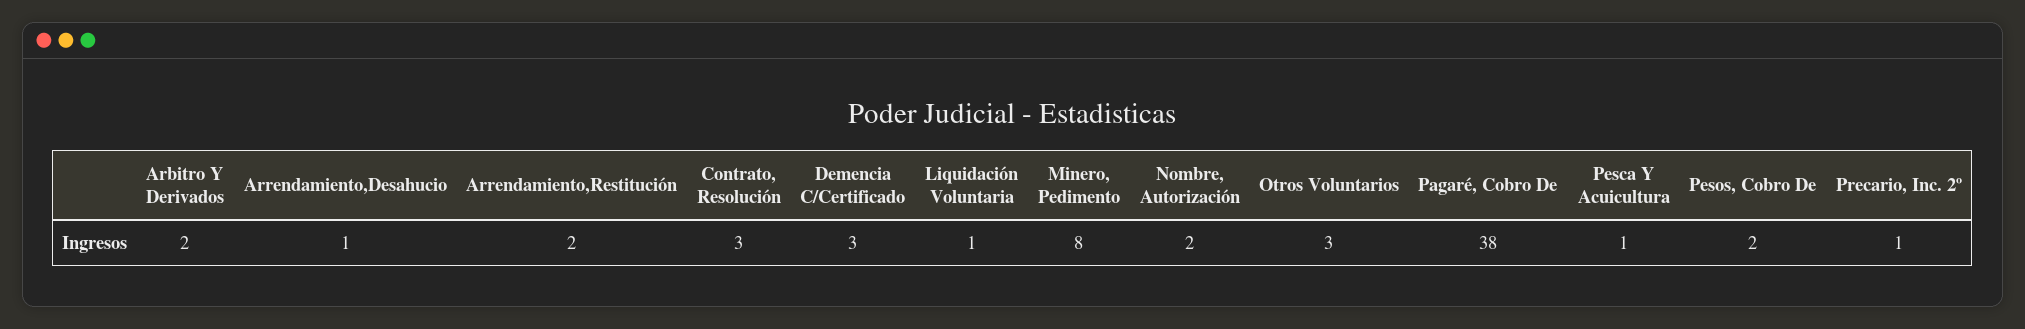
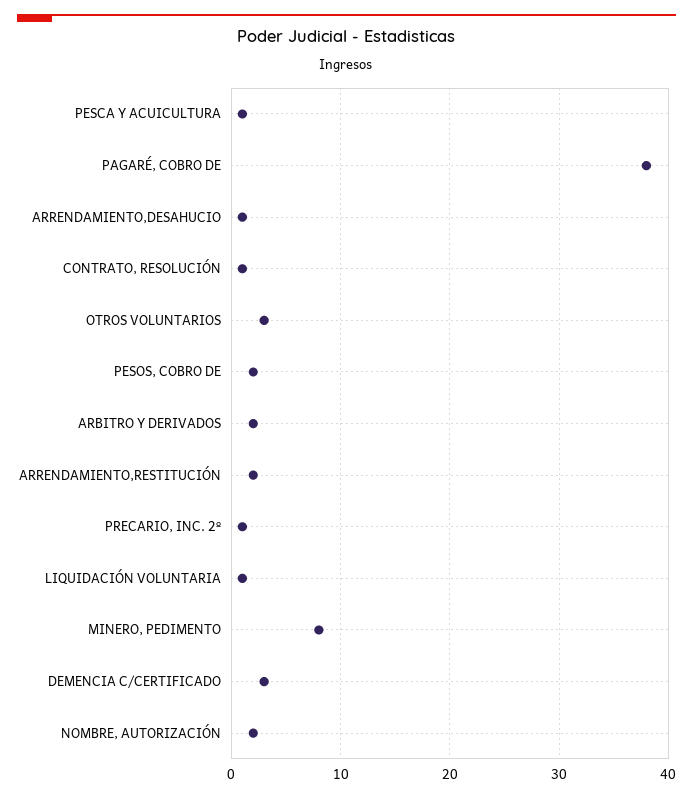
Contrato, Resolución: 3 -> 1

